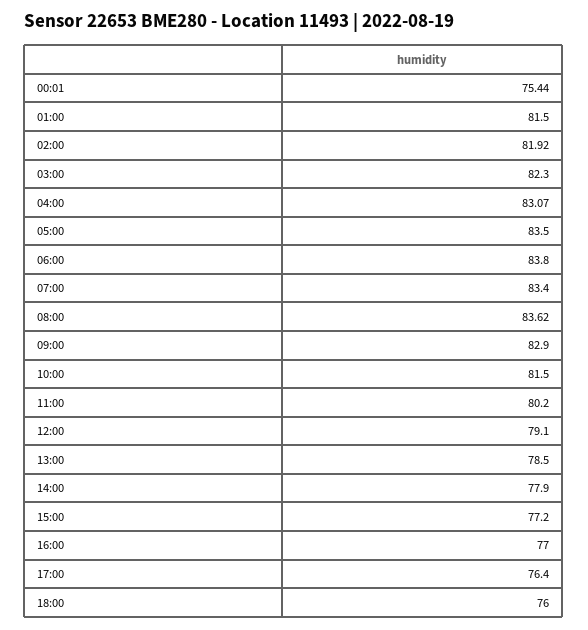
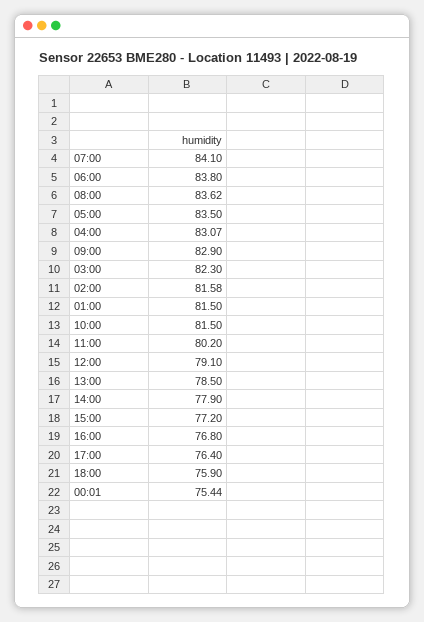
02:00: 81.92 -> 81.58
07:00: 83.4 -> 84.1
16:00: 77 -> 76.8
18:00: 76 -> 75.9

